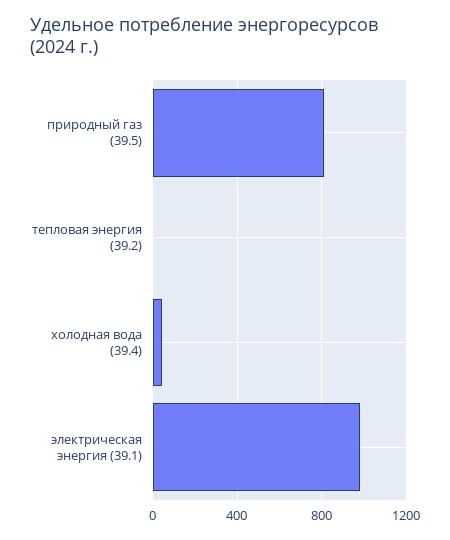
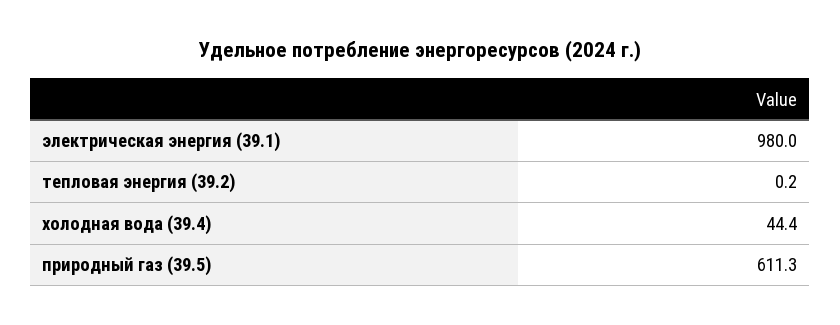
природный газ (39.5): 800 -> 611.3

